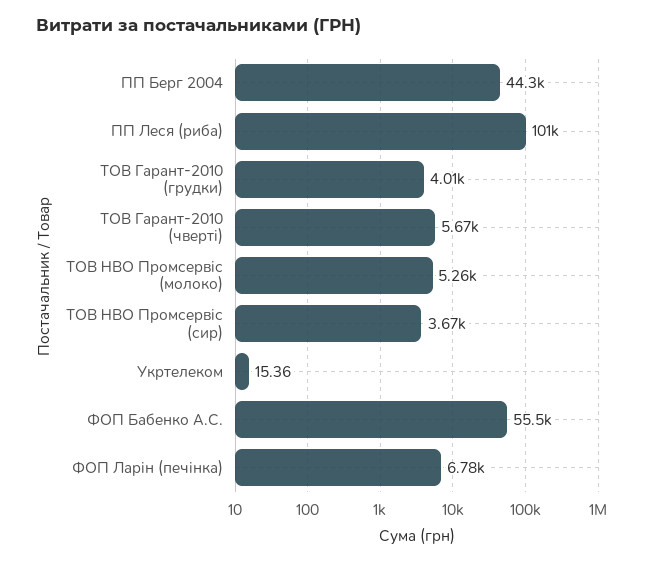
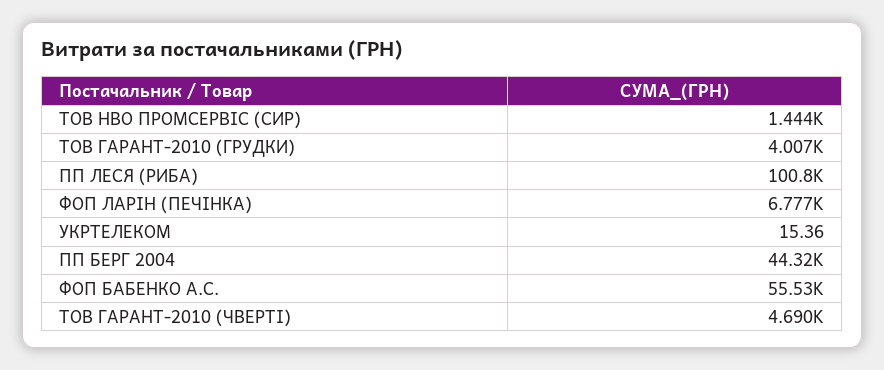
ТОВ Гарант-2010 (чверті): 5670 -> 4690
ТОВ НВО Промсервіс (молоко): 5260 -> none
ТОВ НВО Промсервіс (сир): 3670 -> 1444

